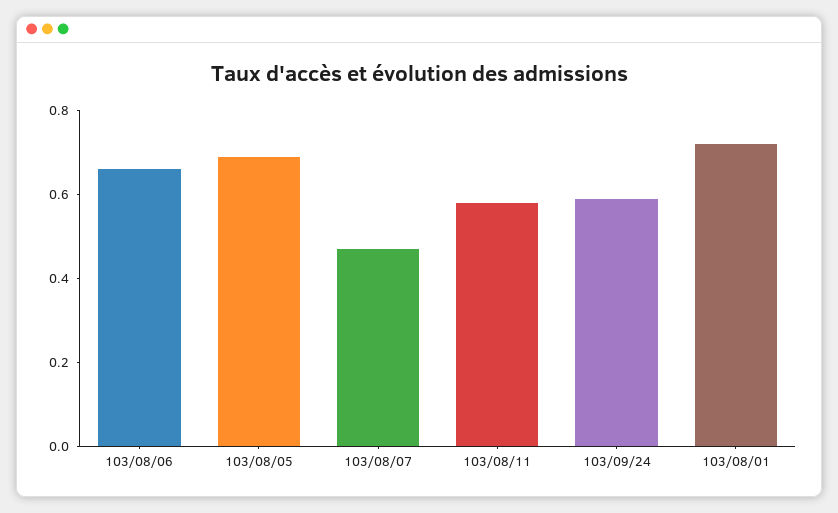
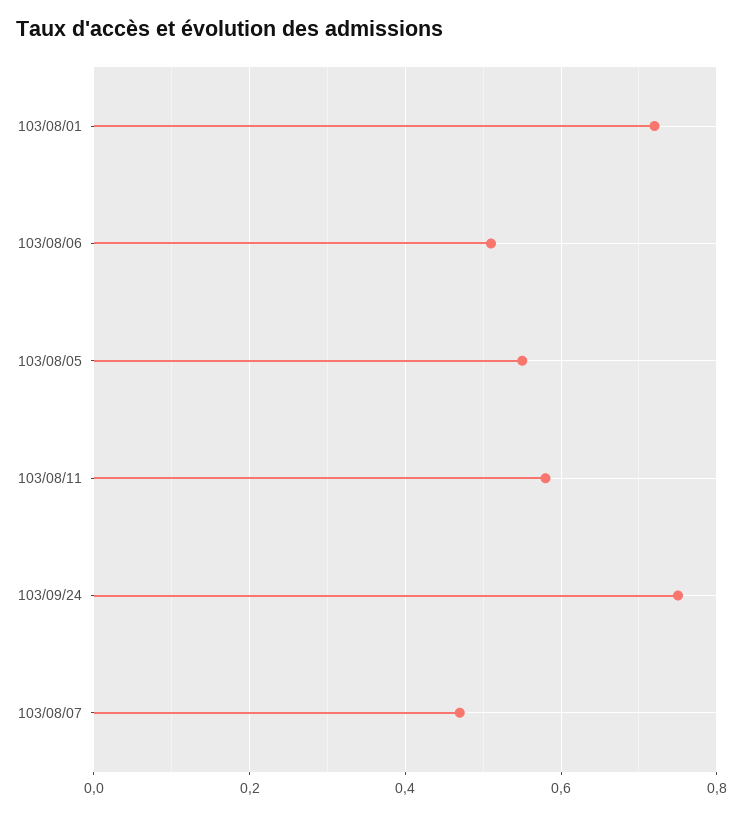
103/08/06: 0.65 -> 0.5
103/08/05: 0.7 -> 0.55
103/09/24: 0.6 -> 0.75

